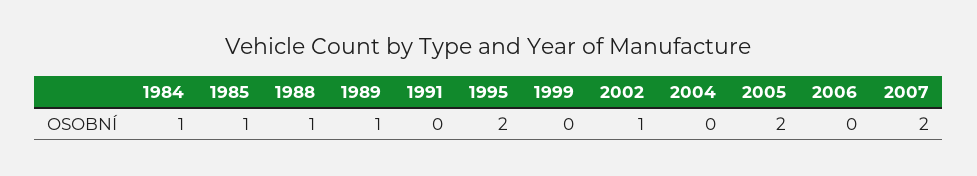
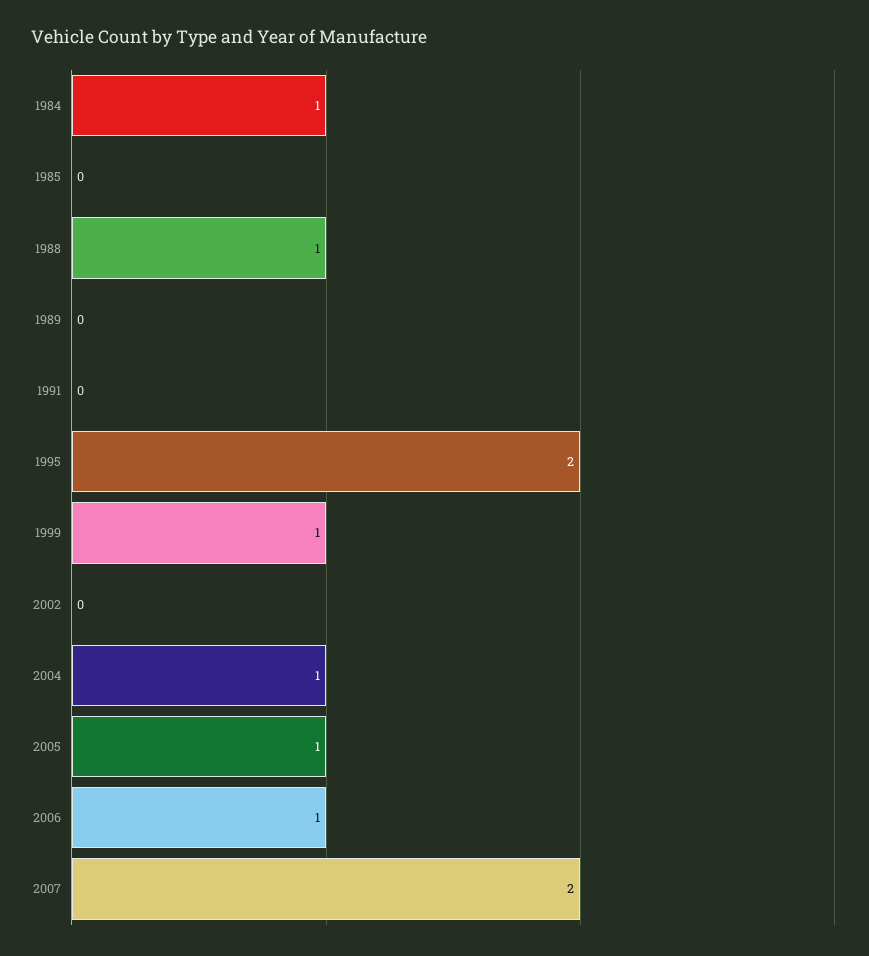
1985: 1 -> 0
1989: 1 -> 0
1999: 0 -> 1
2002: 1 -> 0
2004: 0 -> 1
2005: 2 -> 1
2006: 0 -> 1

